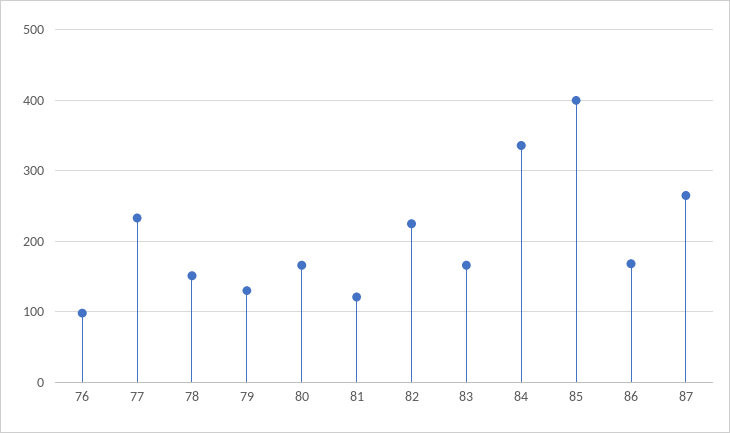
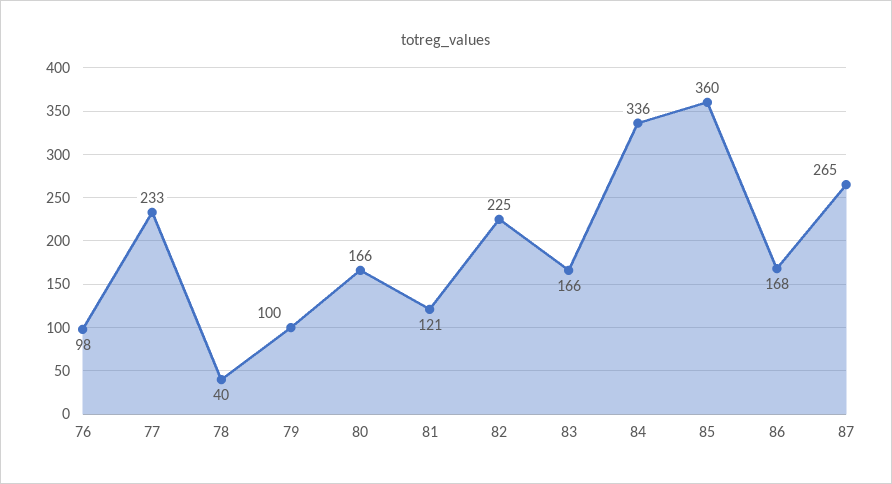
78: 150 -> 40
79: 130 -> 100
85: 400 -> 360

